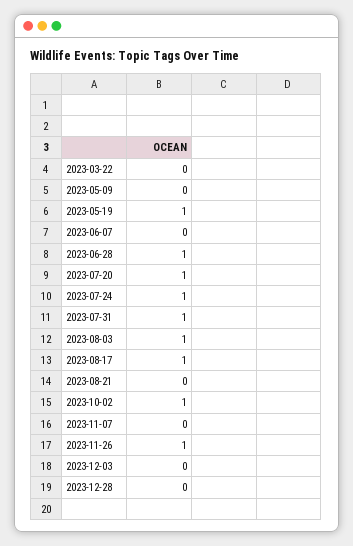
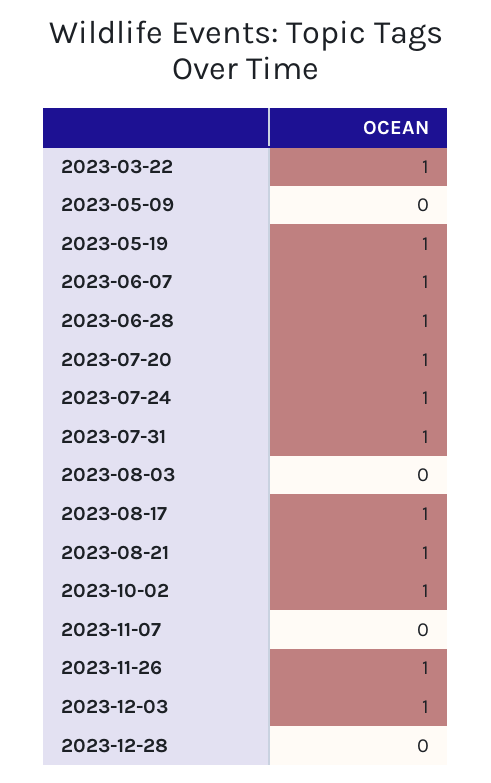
2023-03-22: 0 -> 1
2023-06-07: 0 -> 1
2023-08-03: 1 -> 0
2023-08-21: 0 -> 1
2023-12-03: 0 -> 1

